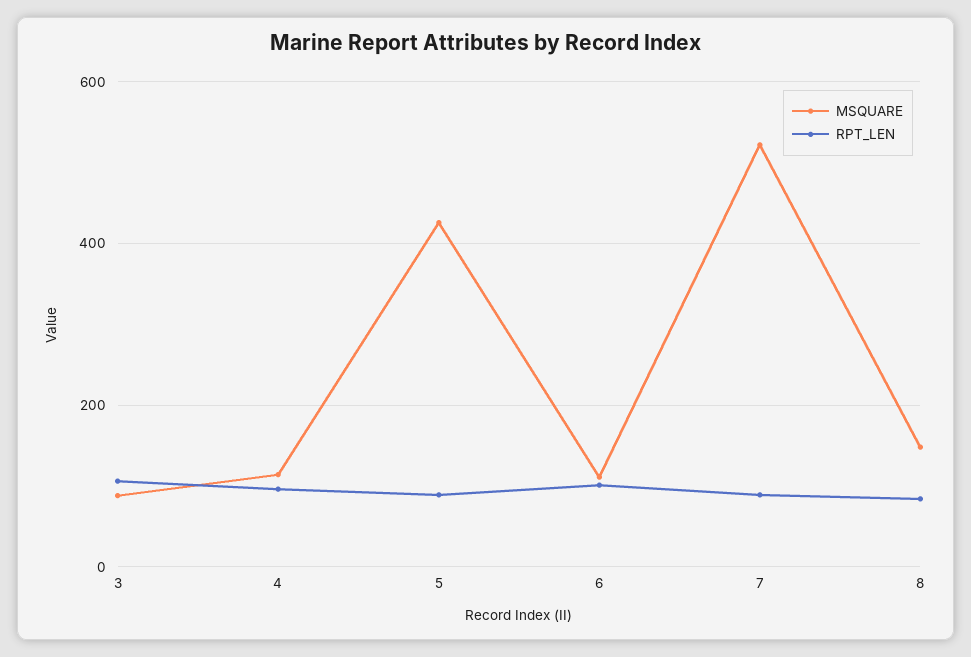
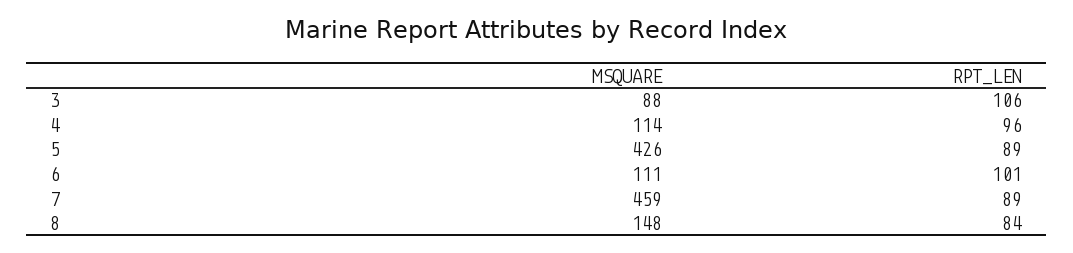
MSQUARE, 7: 520 -> 459

